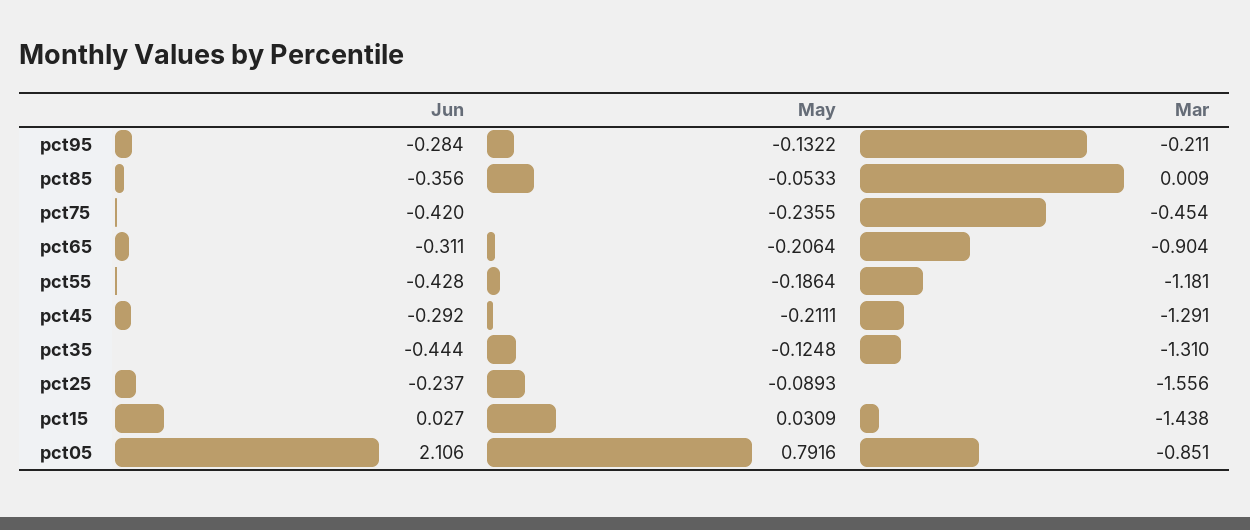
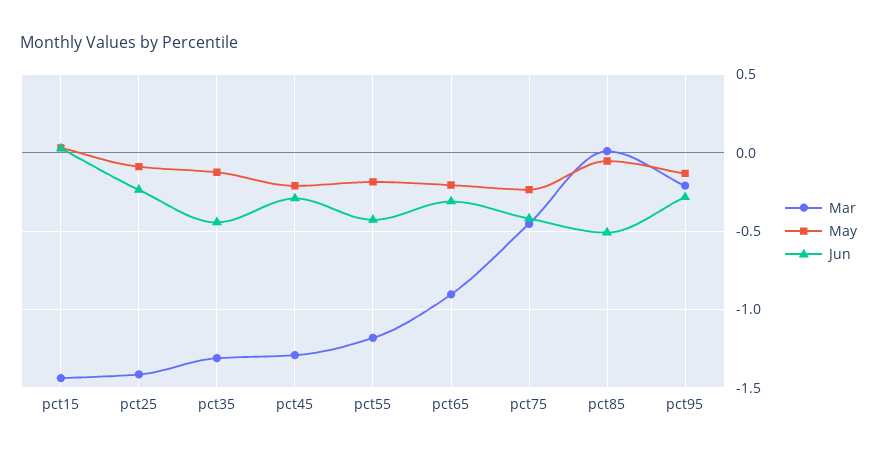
Jun, pct85: -0.356 -> -0.5
Mar, pct25: -1.556 -> -1.4
Jun, pct05: 2.106 -> none
May, pct05: 0.7916 -> none
Mar, pct05: -0.851 -> none

